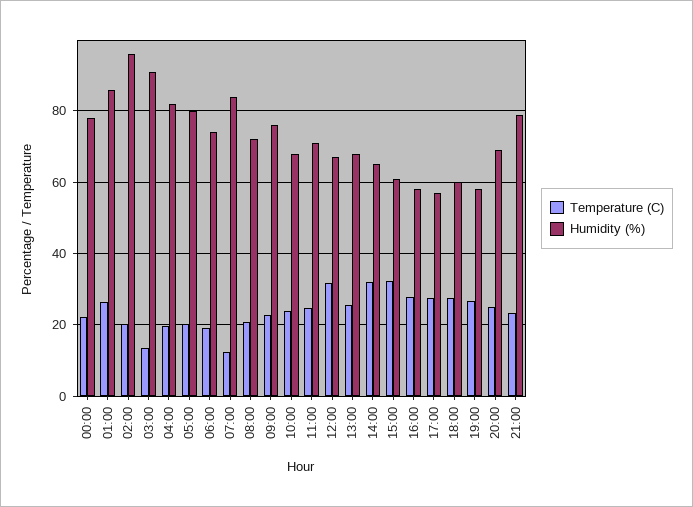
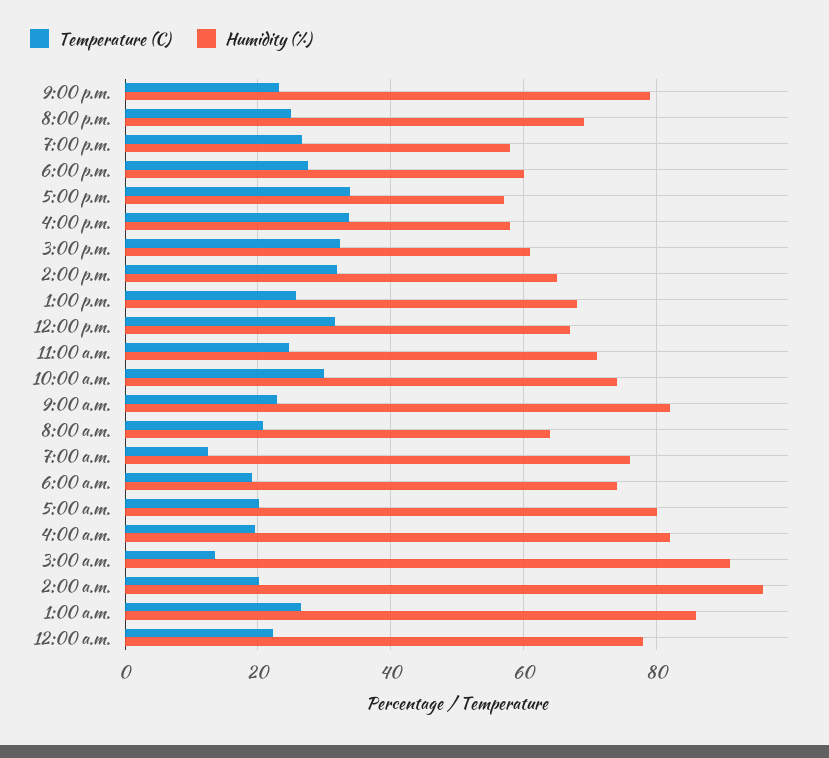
Humidity (%), 07:00: 84 -> 76
Humidity (%), 08:00: 72 -> 64
Humidity (%), 09:00: 76 -> 82
Temperature (C), 10:00: 24 -> 30
Humidity (%), 10:00: 68 -> 74
Temperature (C), 16:00: 28 -> 34
Temperature (C), 17:00: 28 -> 34

